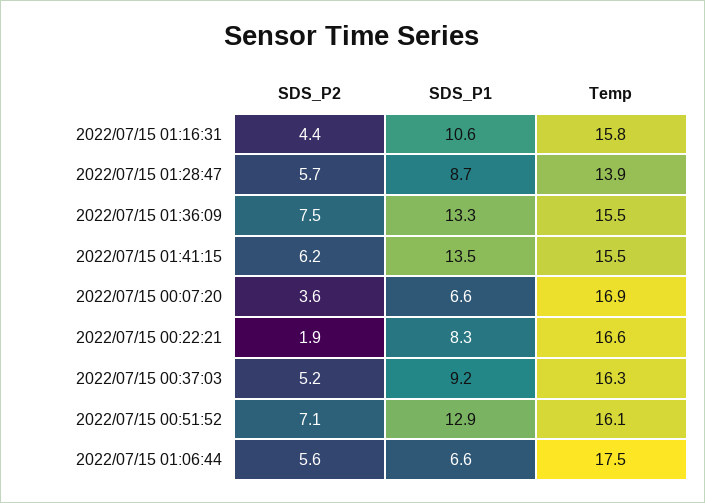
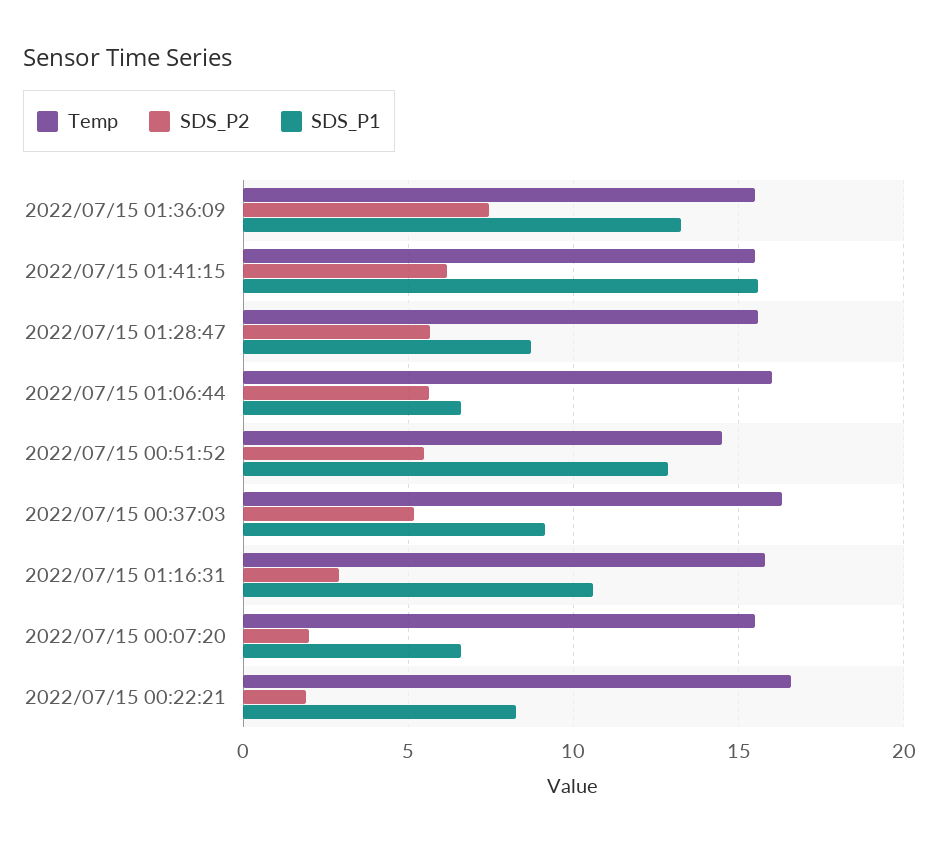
SDS_P2, 2022/07/15 01:16:31: 4.4 -> 3
Temp, 2022/07/15 01:28:47: 13.9 -> 15.5
SDS_P1, 2022/07/15 01:41:15: 13.5 -> 15.5
SDS_P2, 2022/07/15 00:07:20: 3.6 -> 2
Temp, 2022/07/15 00:07:20: 16.9 -> 15.5
SDS_P2, 2022/07/15 00:51:52: 7.1 -> 5.5
Temp, 2022/07/15 00:51:52: 16.1 -> 14.5
Temp, 2022/07/15 01:06:44: 17.5 -> 16

